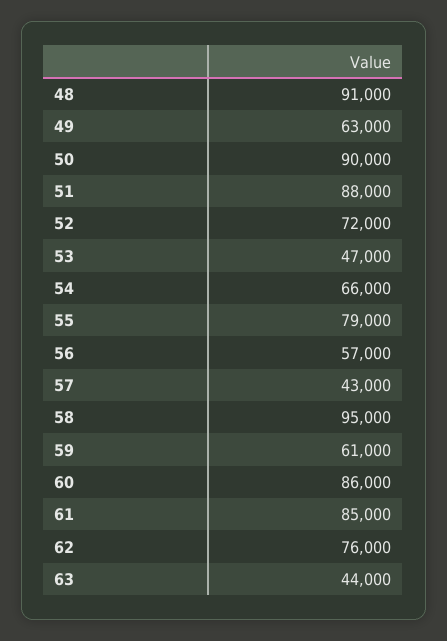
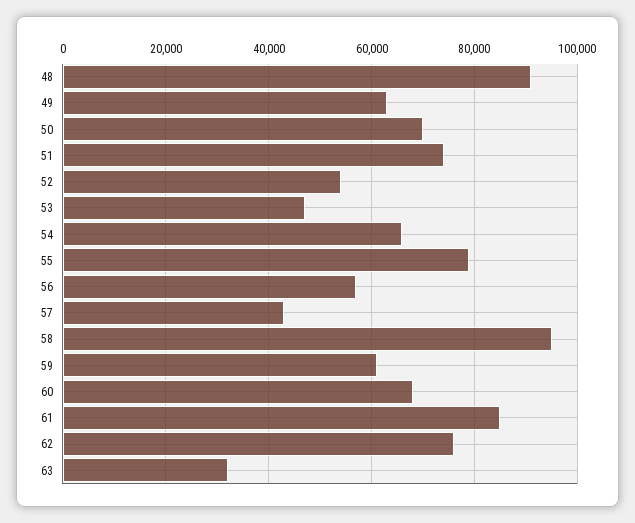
50: 90000 -> 70000
51: 88000 -> 74000
52: 72000 -> 54000
60: 86000 -> 68000
63: 44000 -> 32000

